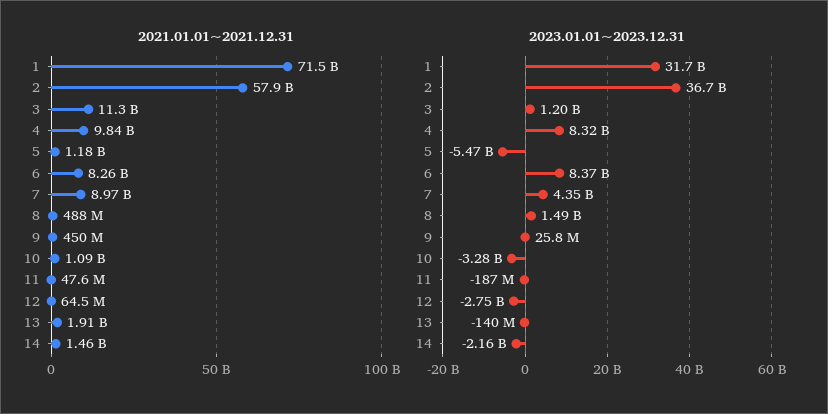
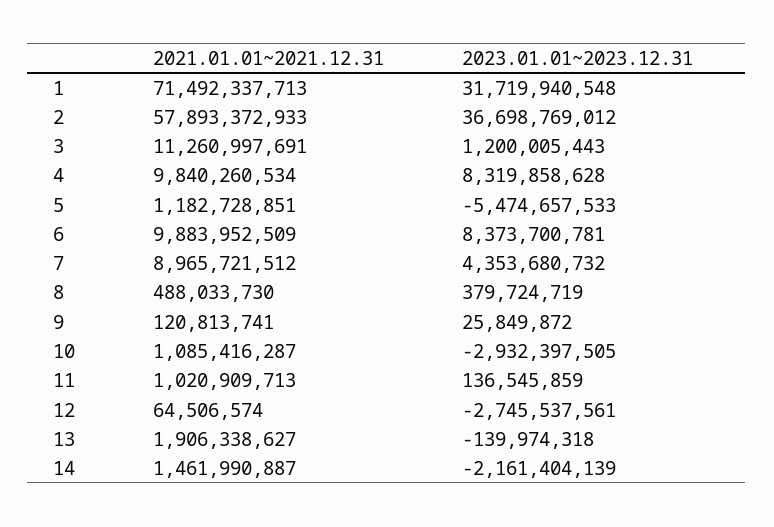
2021.01.01~2021.12.31, 6: 8260000000 -> 9883952509
2021.01.01~2021.12.31, 9: 450000000 -> 120813741
2021.01.01~2021.12.31, 11: 47600000 -> 1020909713
2023.01.01~2023.12.31, 8: 1490000000 -> 379724719
2023.01.01~2023.12.31, 10: -3280000000 -> -2932397505
2023.01.01~2023.12.31, 11: -187000000 -> 136545859

